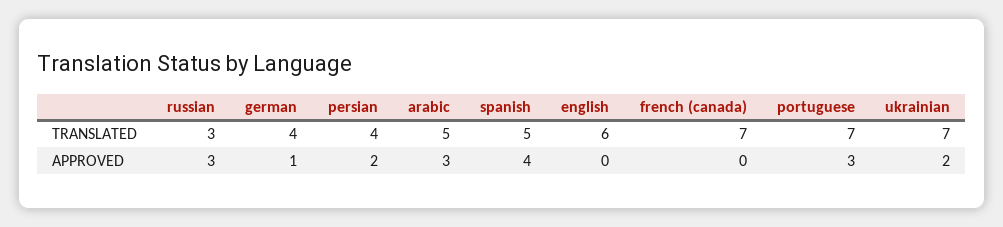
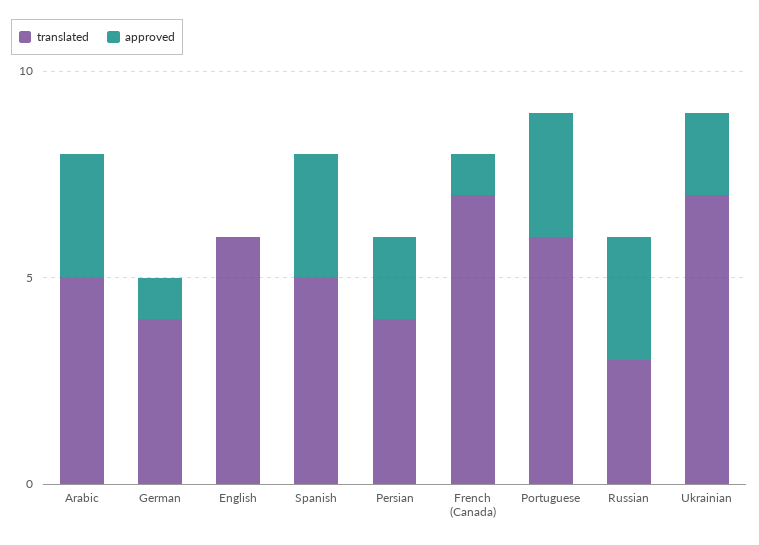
TRANSLATED, portuguese: 7 -> 6
APPROVED, spanish: 4 -> 3
APPROVED, french (canada): 0 -> 1

